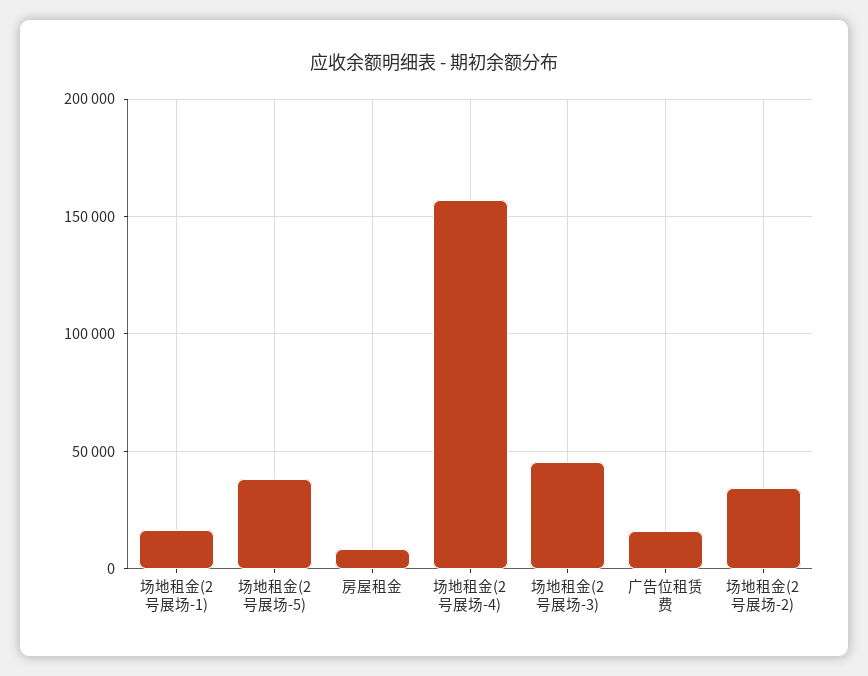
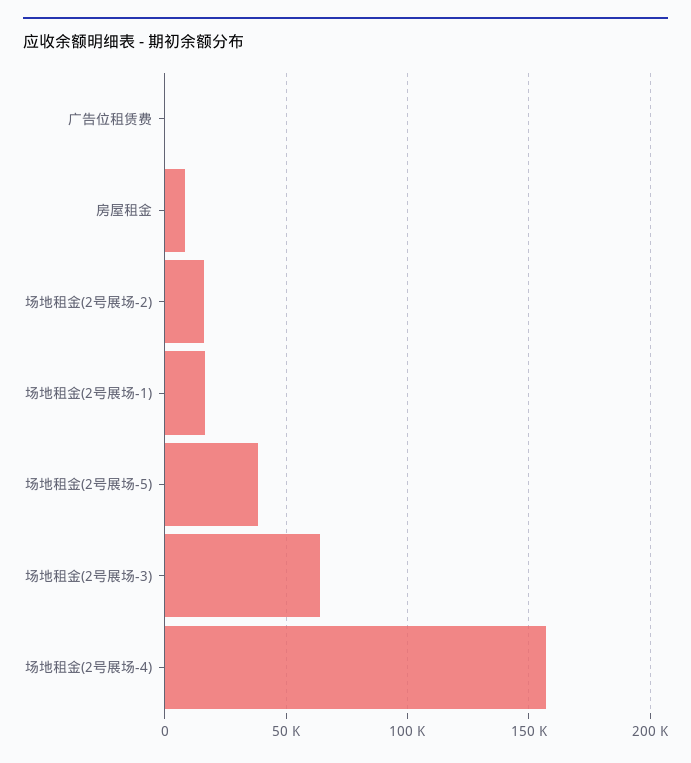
场地租金(2号展场-3): 45000 -> 65000
广告位租赁费: 15000 -> 0
场地租金(2号展场-2): 35000 -> 15000

